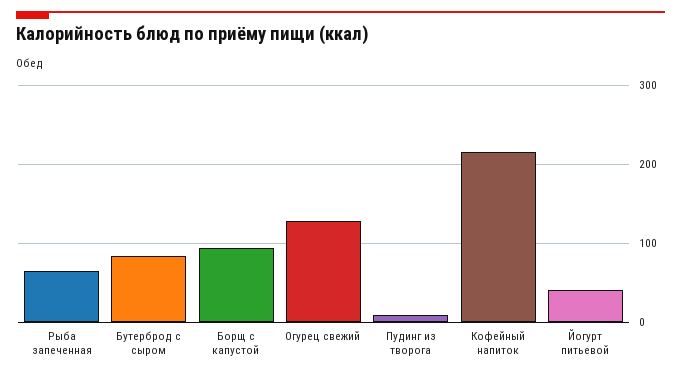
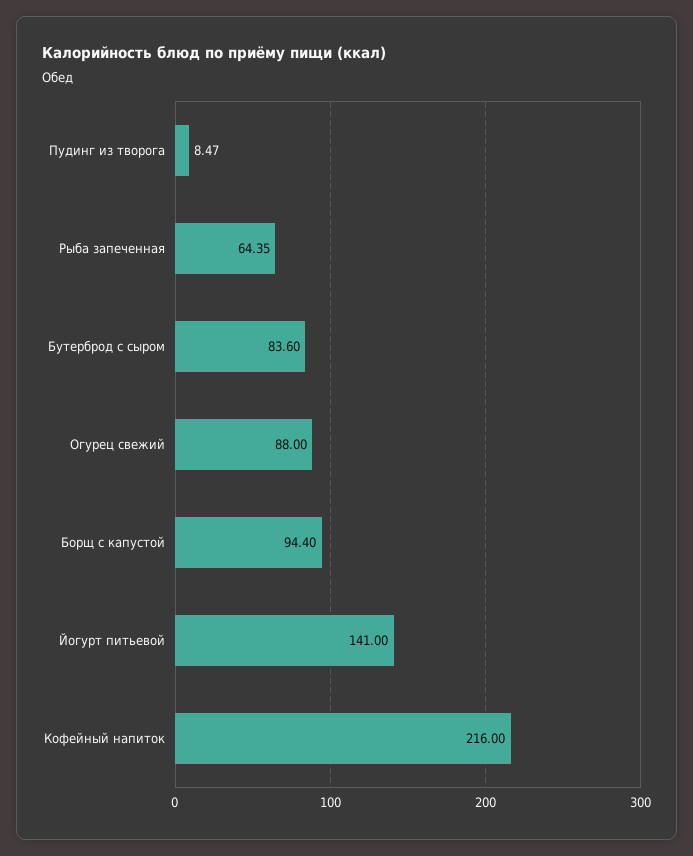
Огурец свежий: 130 -> 88
Йогурт питьевой: 40 -> 141

